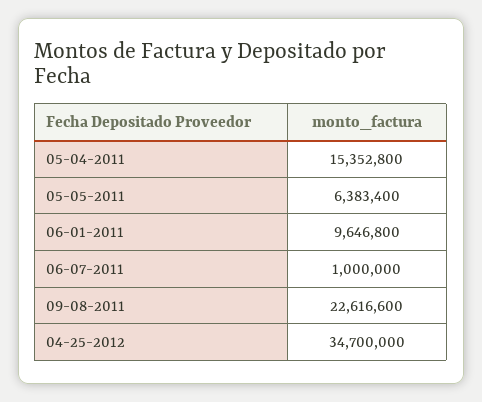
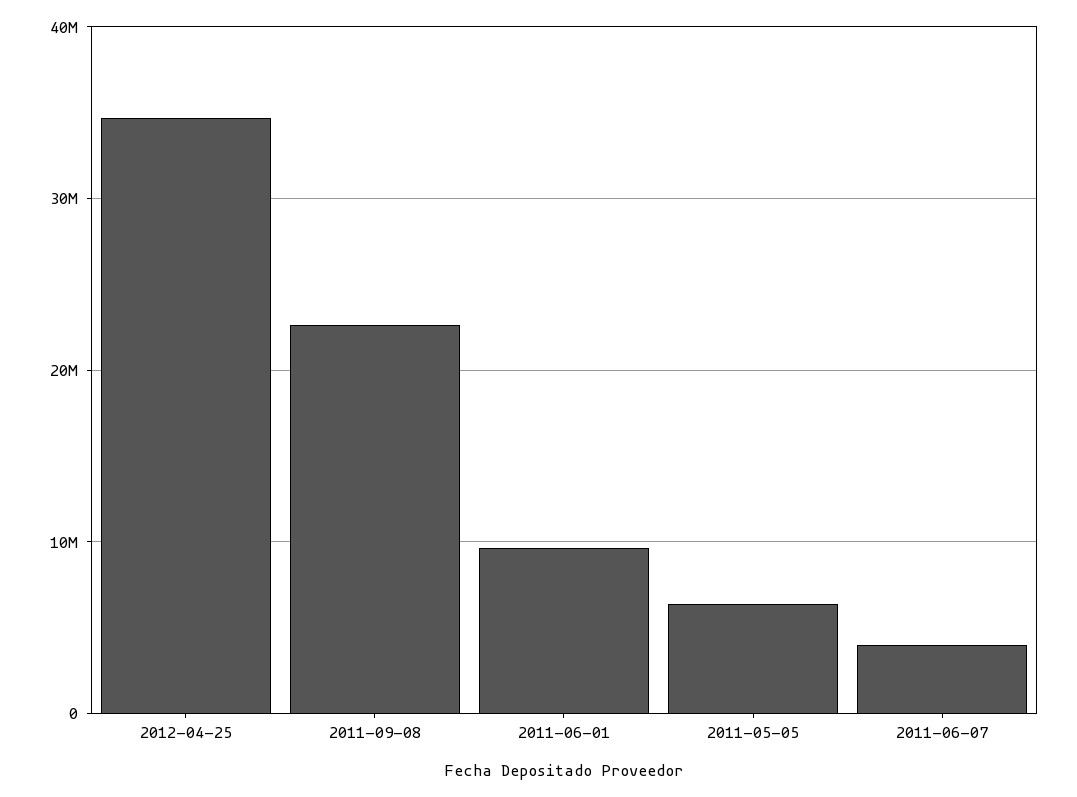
05-04-2011: 15352800 -> none
06-07-2011: 1000000 -> 4000000

